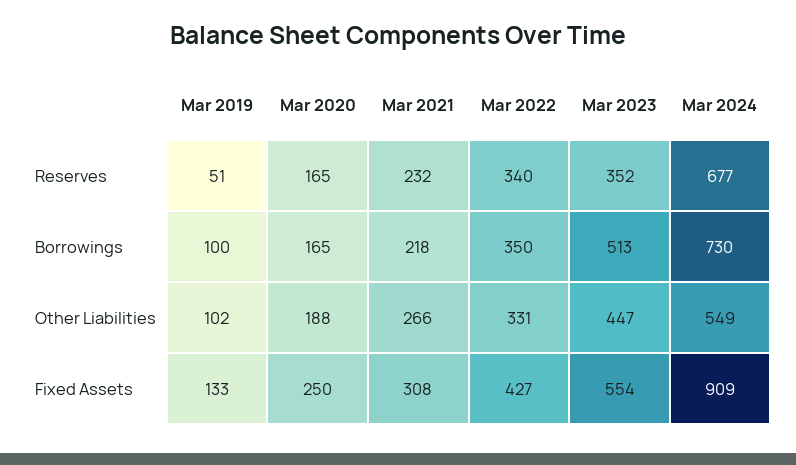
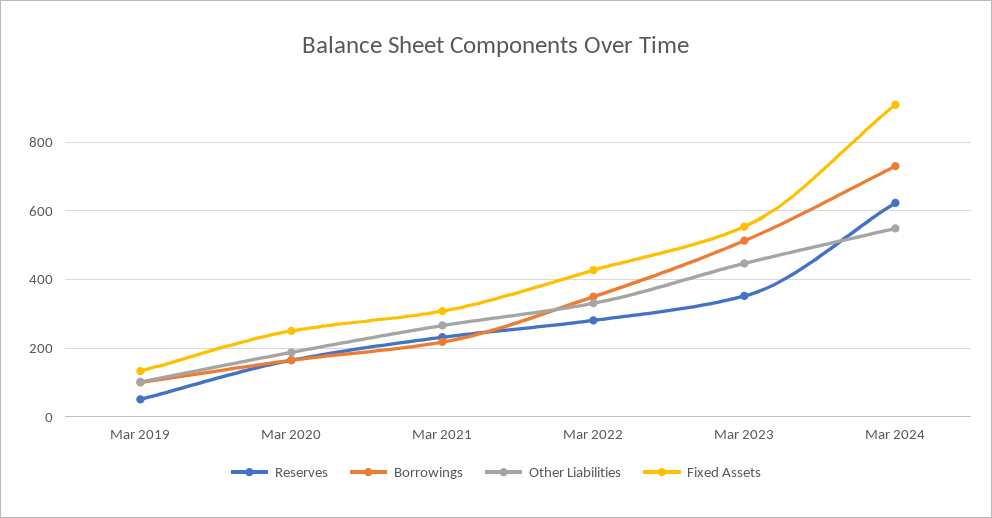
Reserves, Mar 2022: 340 -> 280
Reserves, Mar 2024: 677 -> 620

